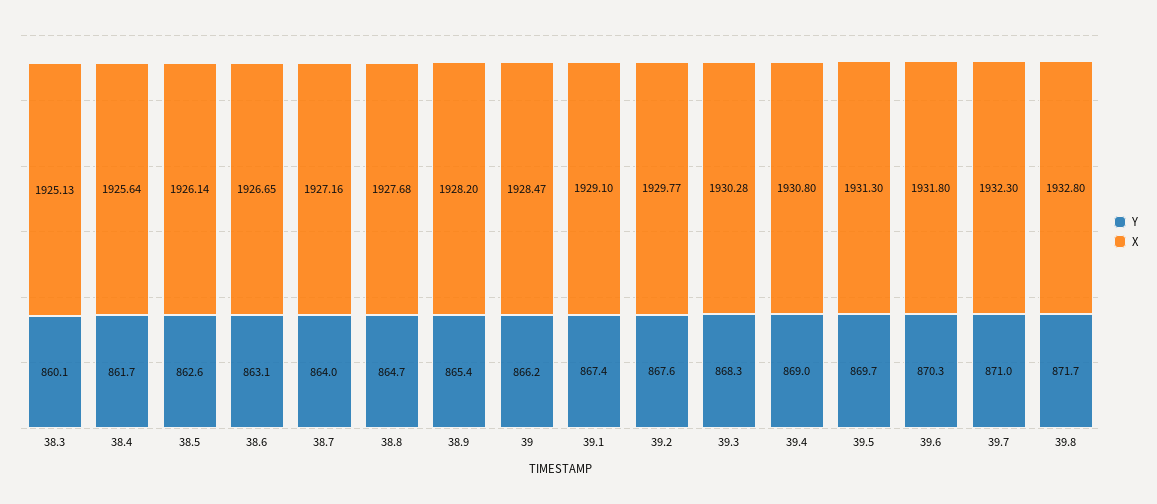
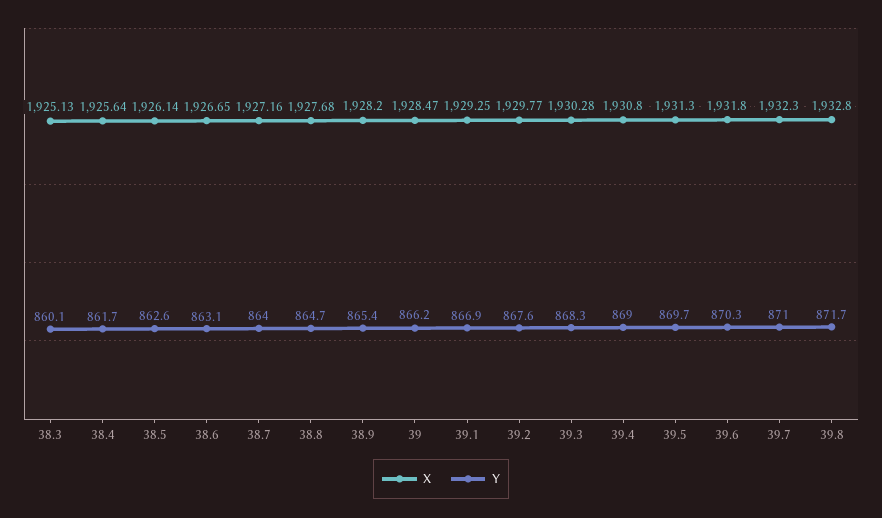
Y, 39.1: 867.4 -> 866.9
X, 39.1: 1929.1 -> 1929.25

